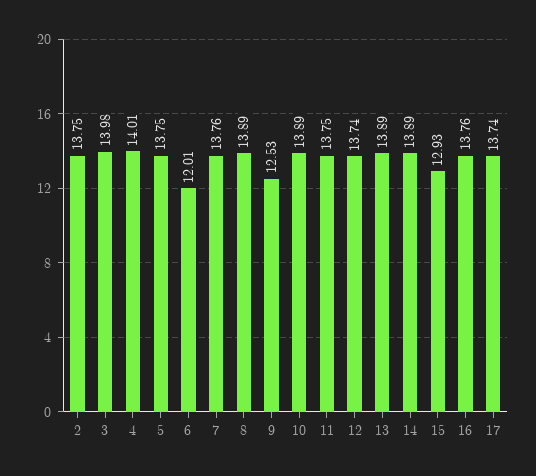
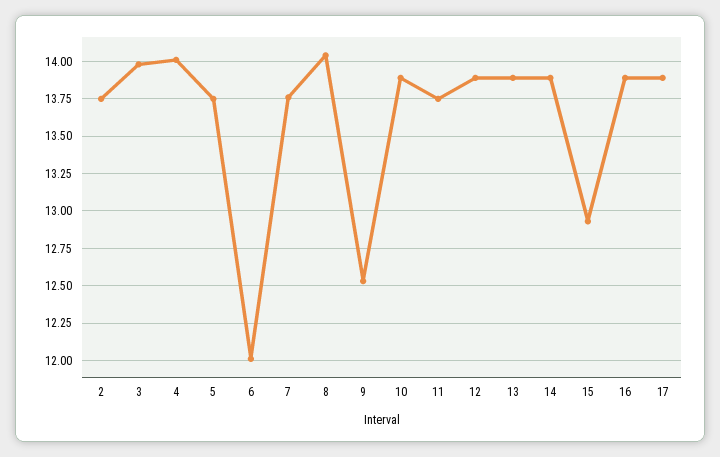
8: 13.89 -> 14.05
12: 13.74 -> 13.9
16: 13.76 -> 13.9
17: 13.74 -> 13.9

